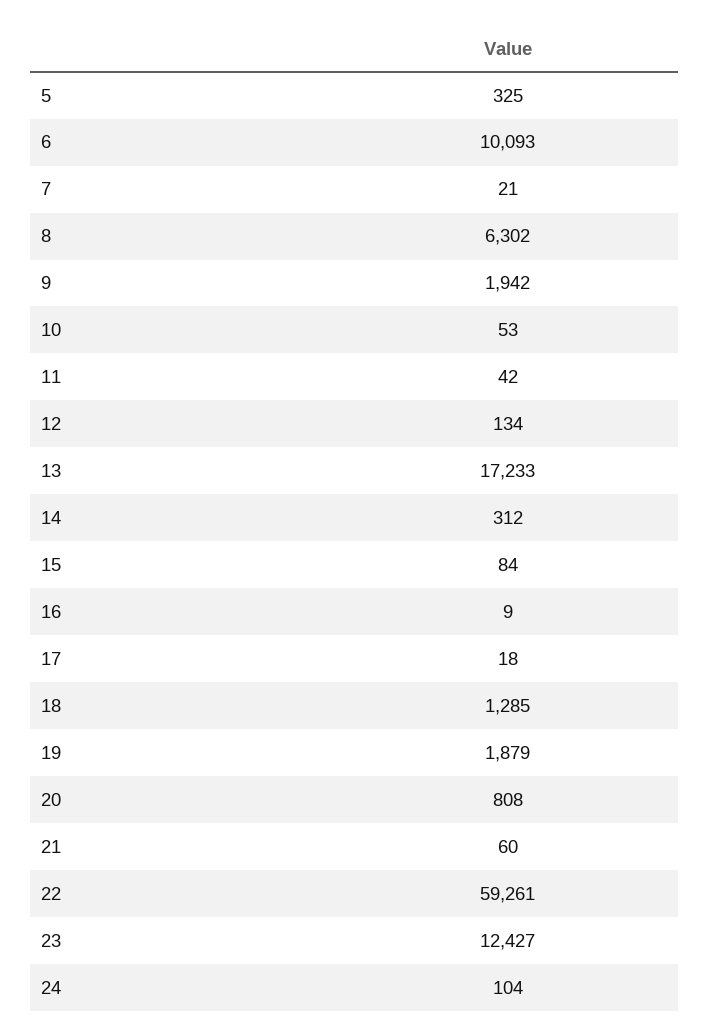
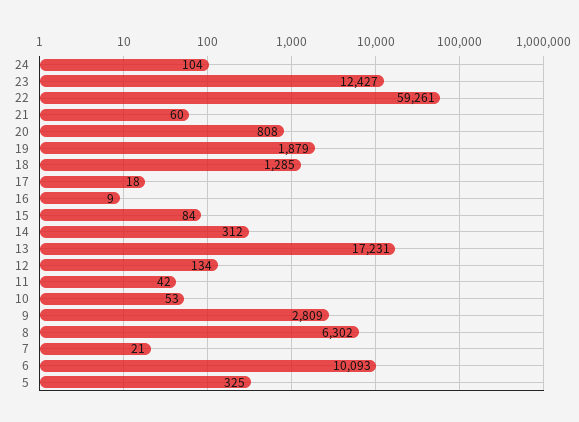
9: 1942 -> 2809
13: 17233 -> 17231

